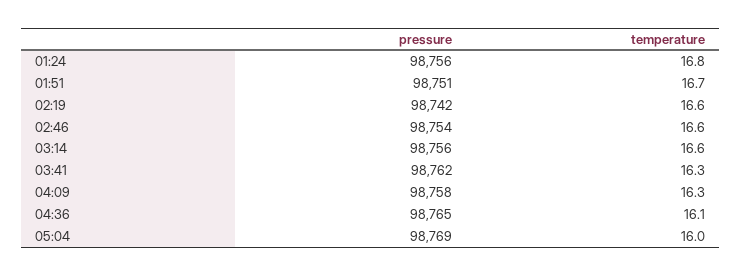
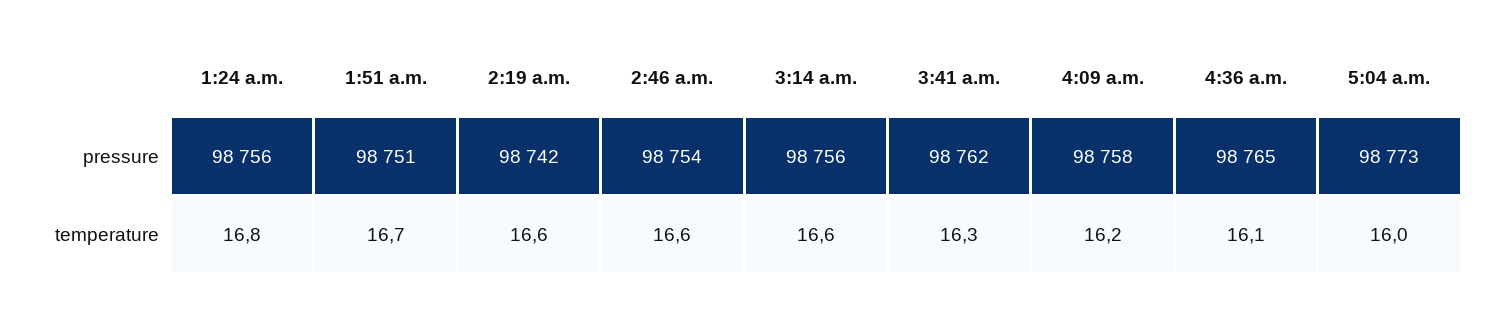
temperature, 04:09: 16.3 -> 16.2
pressure, 05:04: 98769 -> 98773

